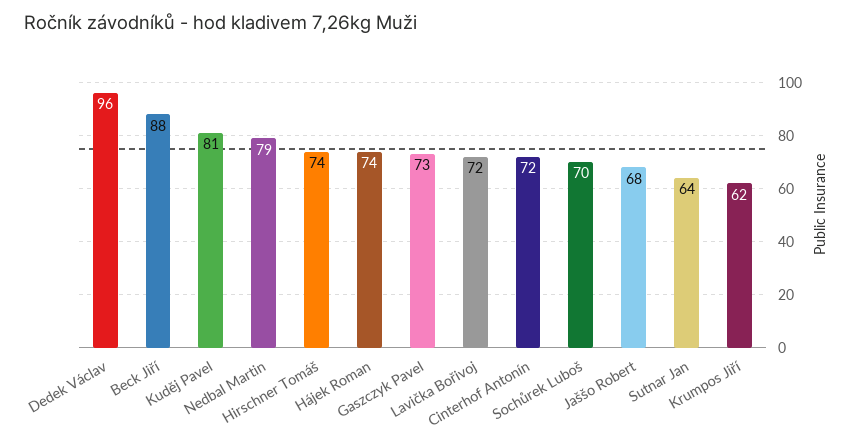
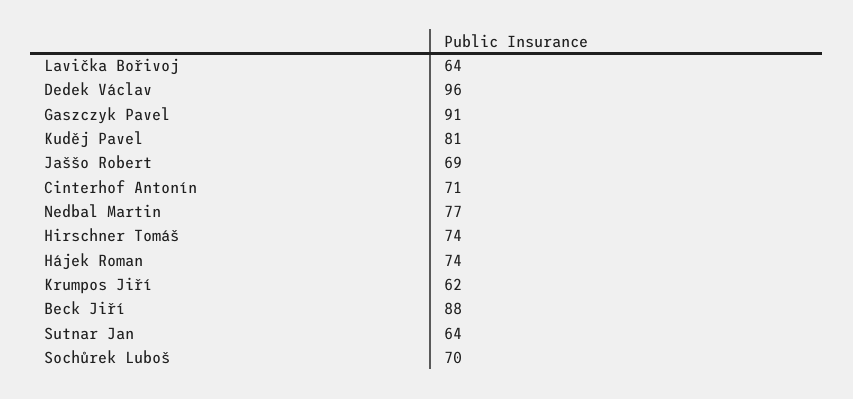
Nedbal Martin: 79 -> 77
Gaszczyk Pavel: 73 -> 91
Lavička Bořivoj: 72 -> 64
Cinterhof Antonín: 72 -> 71
Jaššo Robert: 68 -> 69

